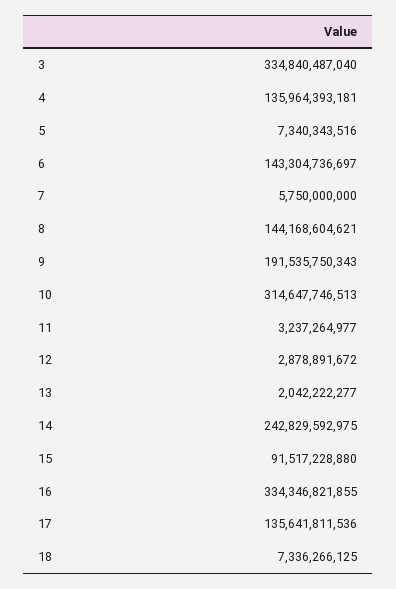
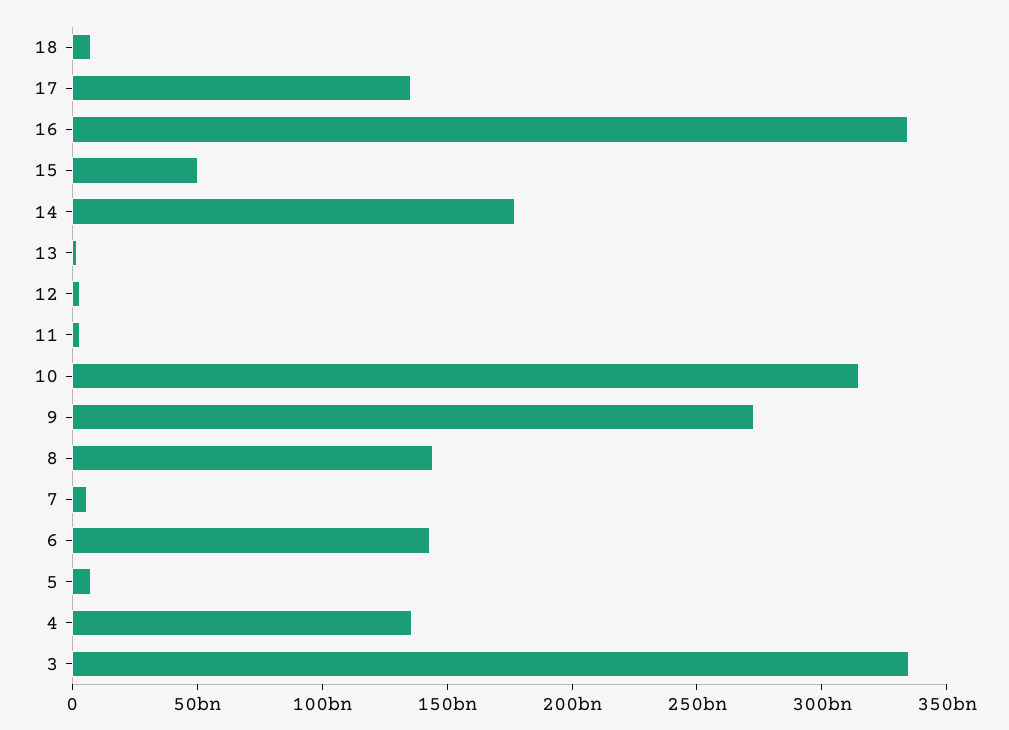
9: 191535750343 -> 270000000000
14: 242829592975 -> 180000000000
15: 91517228880 -> 50000000000

